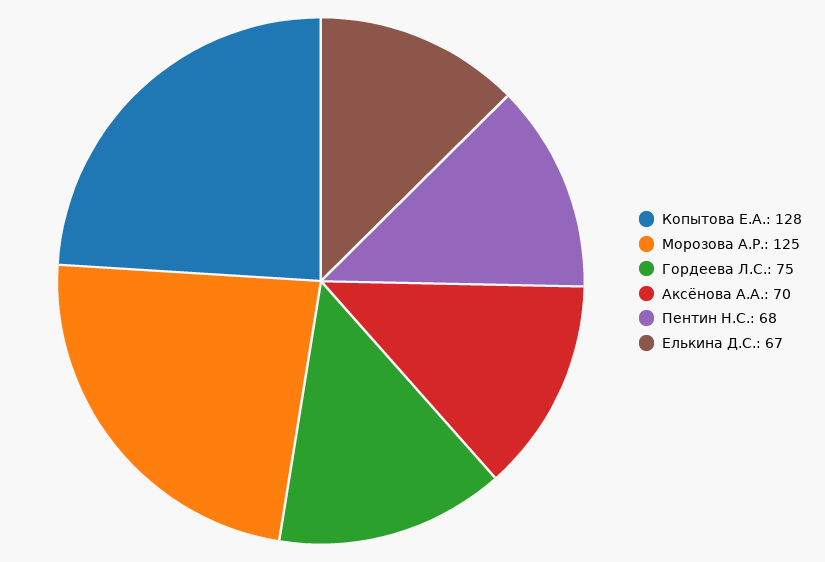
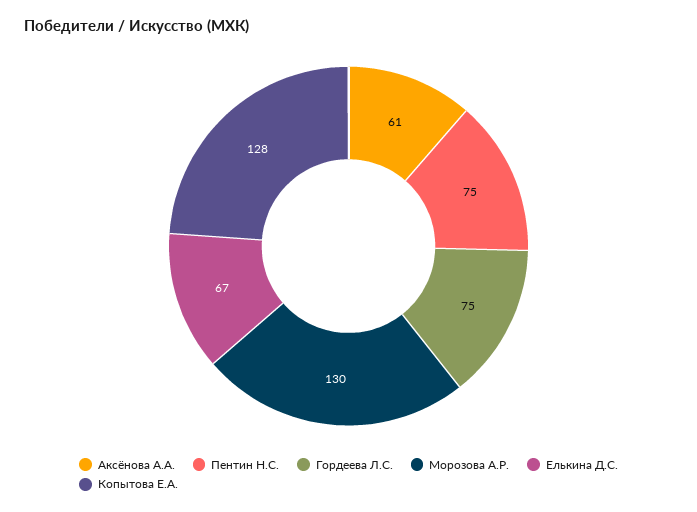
Морозова А.Р.: 125 -> 130
Аксёнова А.А.: 70 -> 61
Пентин Н.С.: 68 -> 75

